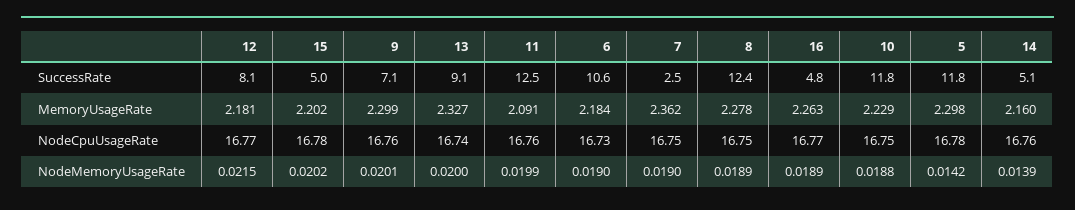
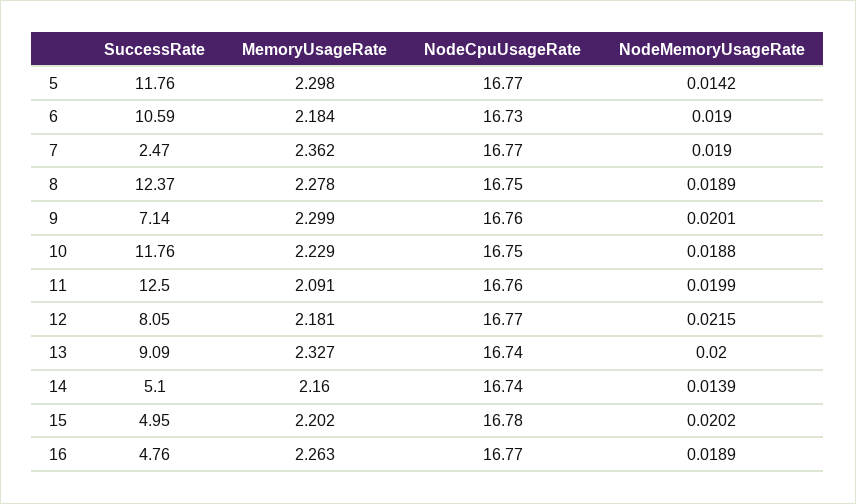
7, NodeCpuUsageRate: 16.75 -> 16.77
5, NodeCpuUsageRate: 16.78 -> 16.77
14, NodeCpuUsageRate: 16.76 -> 16.74

